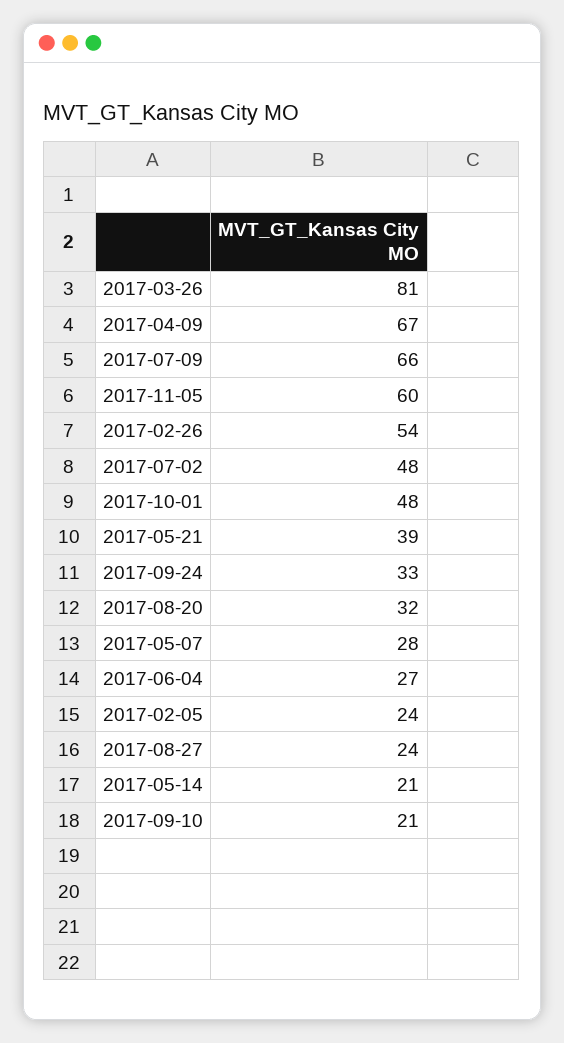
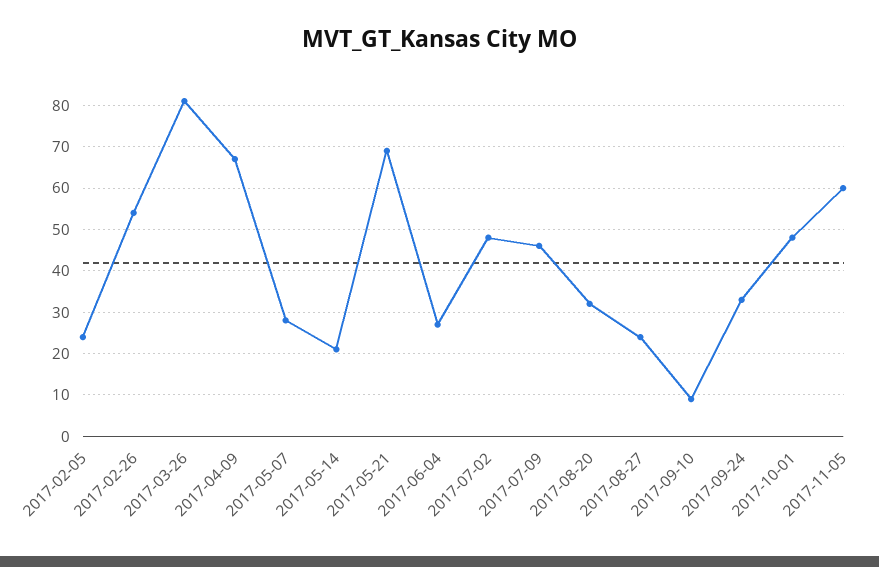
2017-07-09: 66 -> 45
2017-05-21: 39 -> 70
2017-09-10: 21 -> 10

